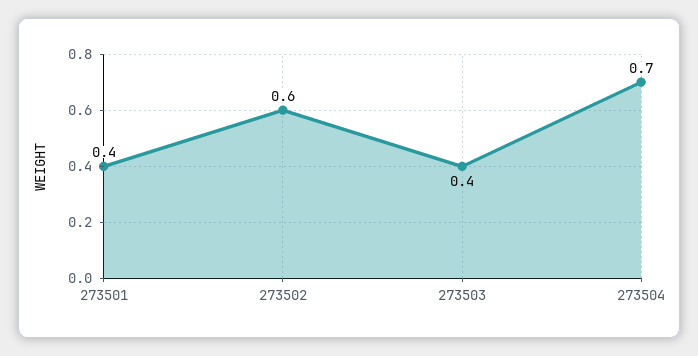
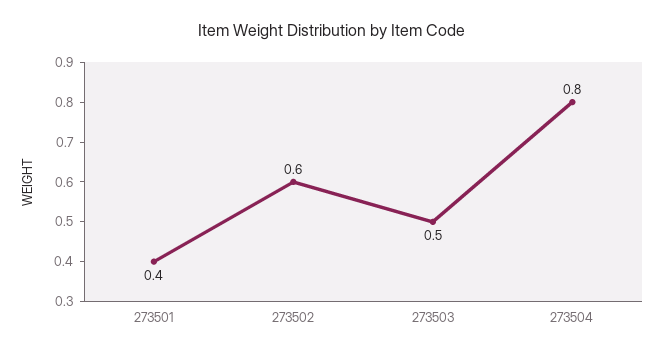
273503: 0.4 -> 0.5
273504: 0.7 -> 0.8

